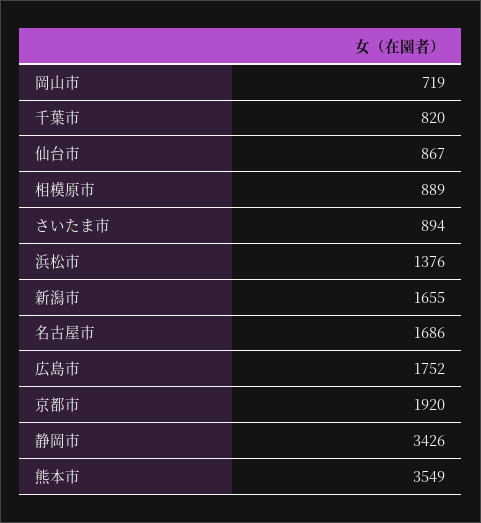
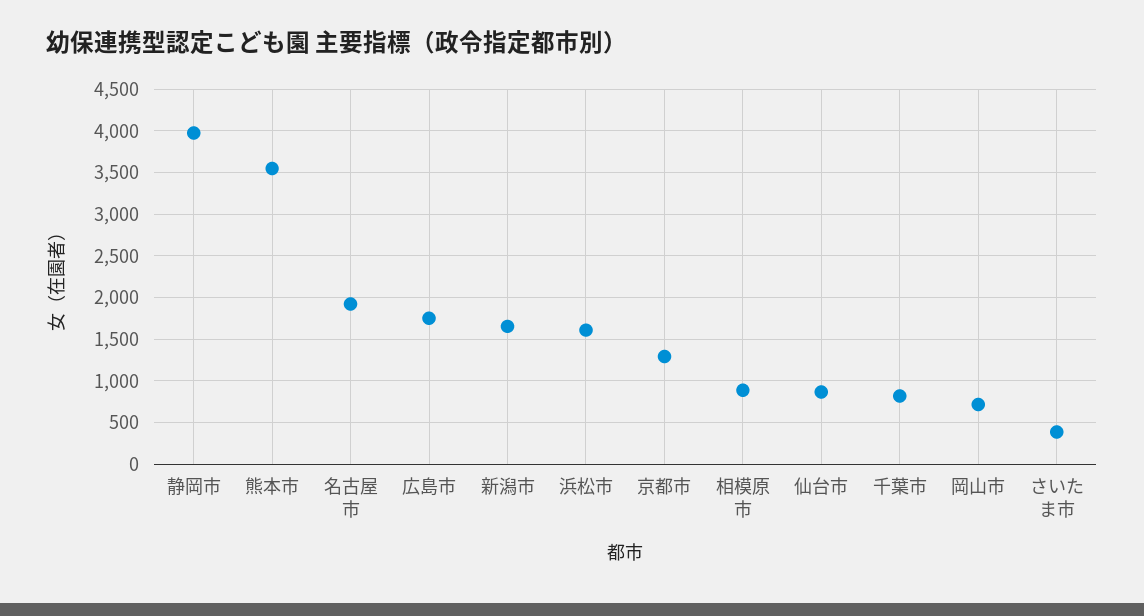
さいたま市: 894 -> 400
浜松市: 1376 -> 1600
名古屋市: 1686 -> 1900
京都市: 1920 -> 1300
静岡市: 3426 -> 4000

